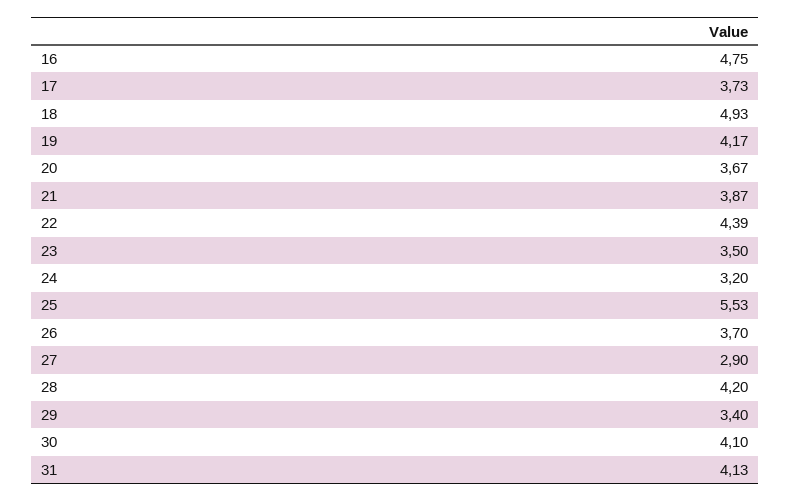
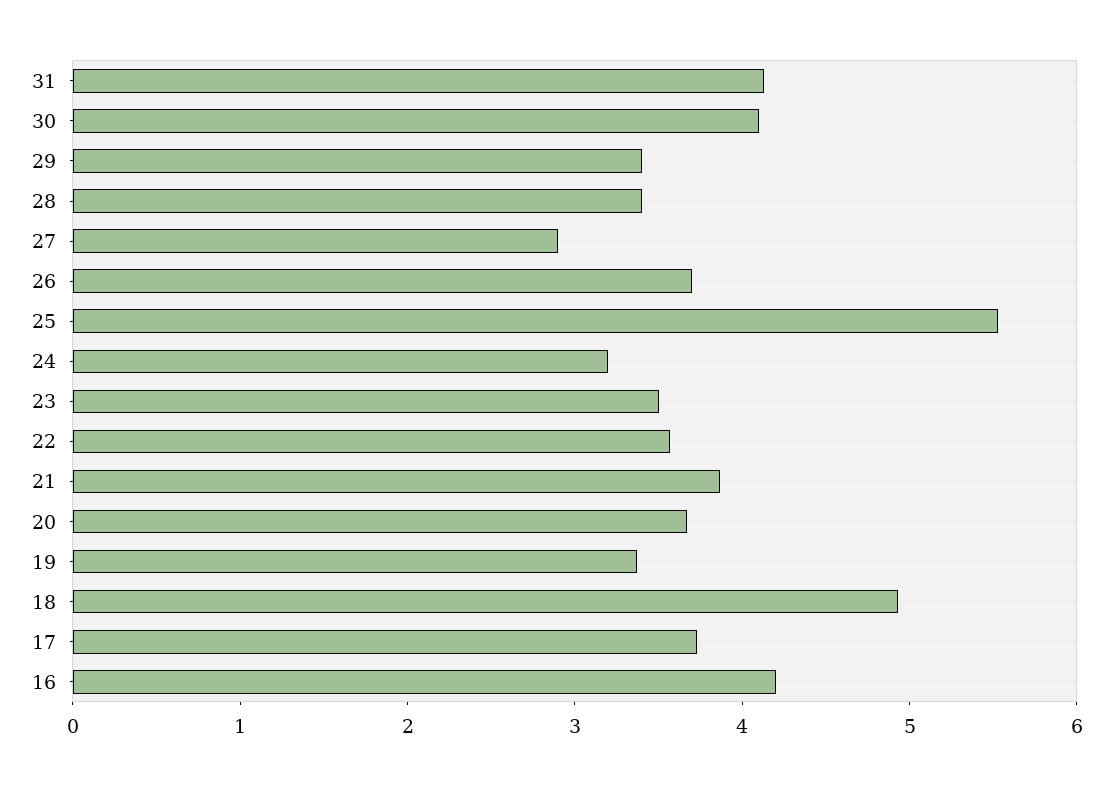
16: 4.75 -> 4.2
19: 4.17 -> 3.4
22: 4.39 -> 3.6
28: 4.2 -> 3.4

